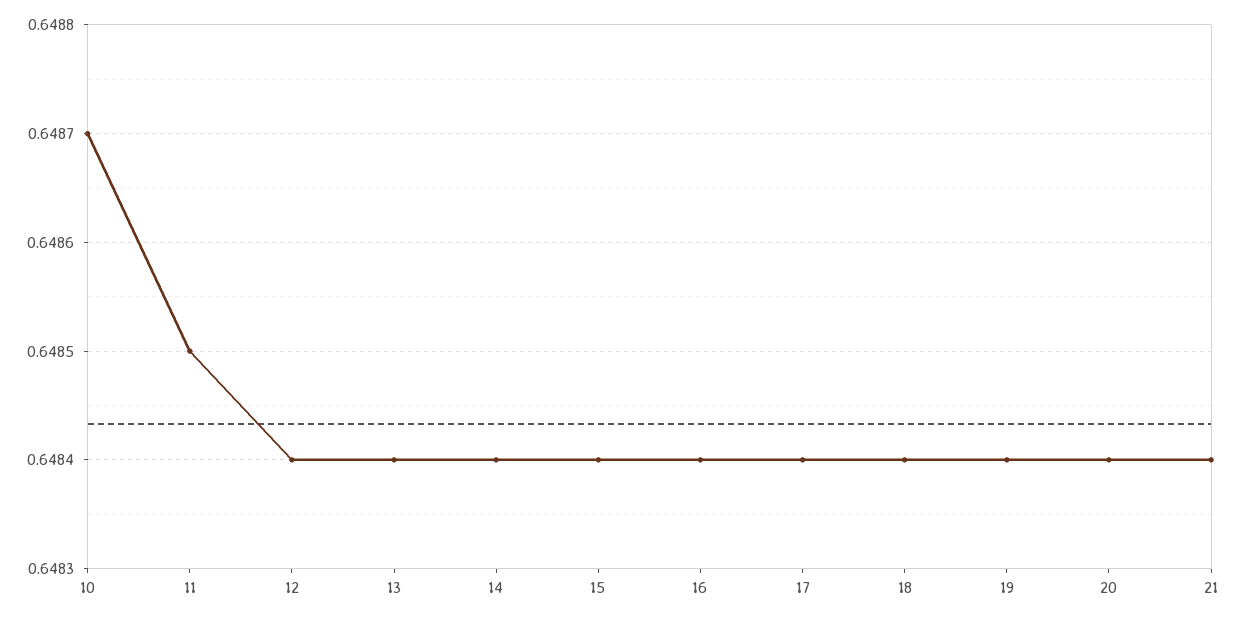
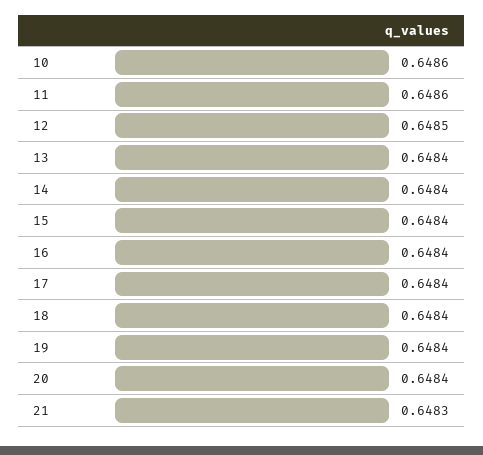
10: 0.6487 -> 0.6486
11: 0.6485 -> 0.6486
12: 0.6484 -> 0.6485
21: 0.6484 -> 0.6483

